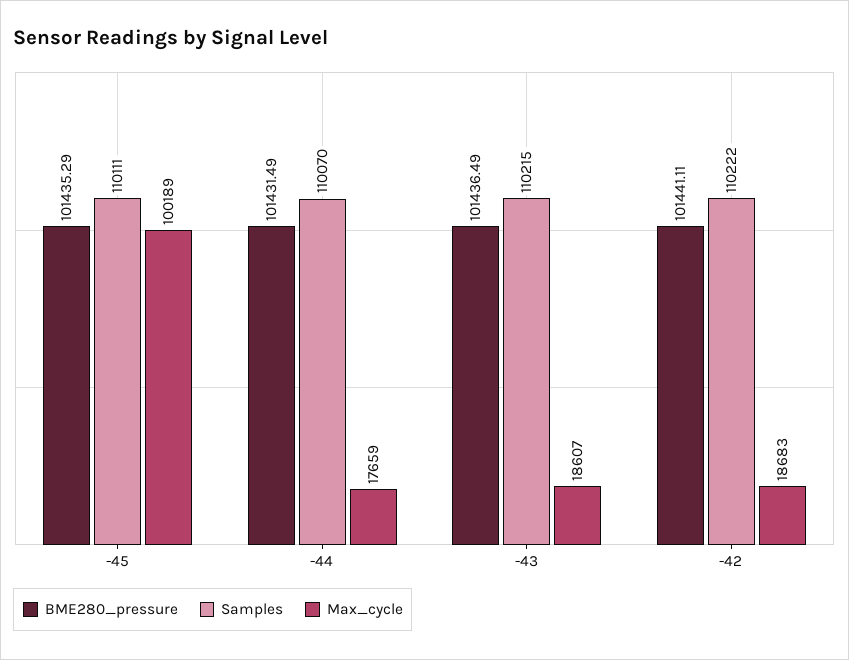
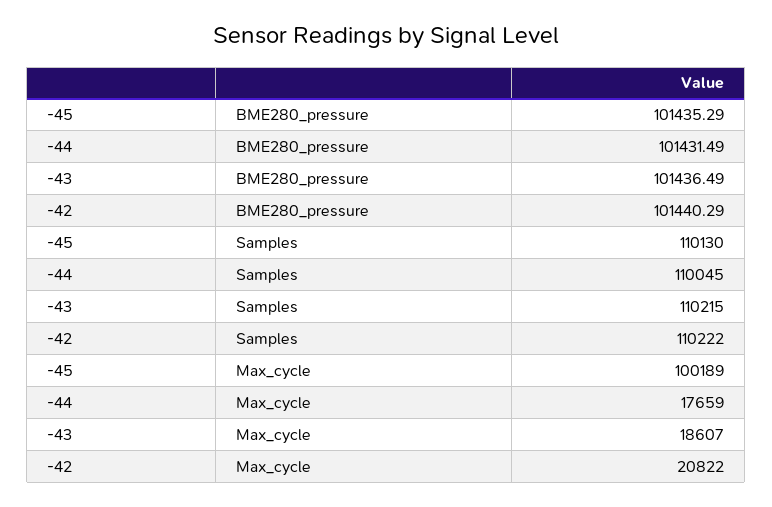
Samples, -45: 110111 -> 110130
Samples, -44: 110070 -> 110045
BME280_pressure, -42: 101441.11 -> 101440.29
Max_cycle, -42: 18683 -> 20822

